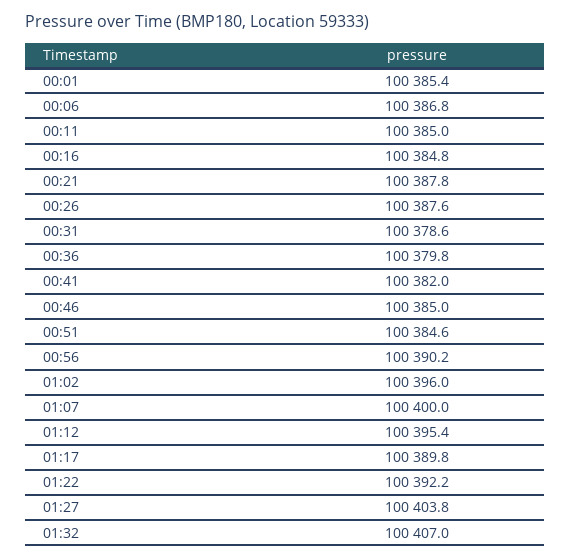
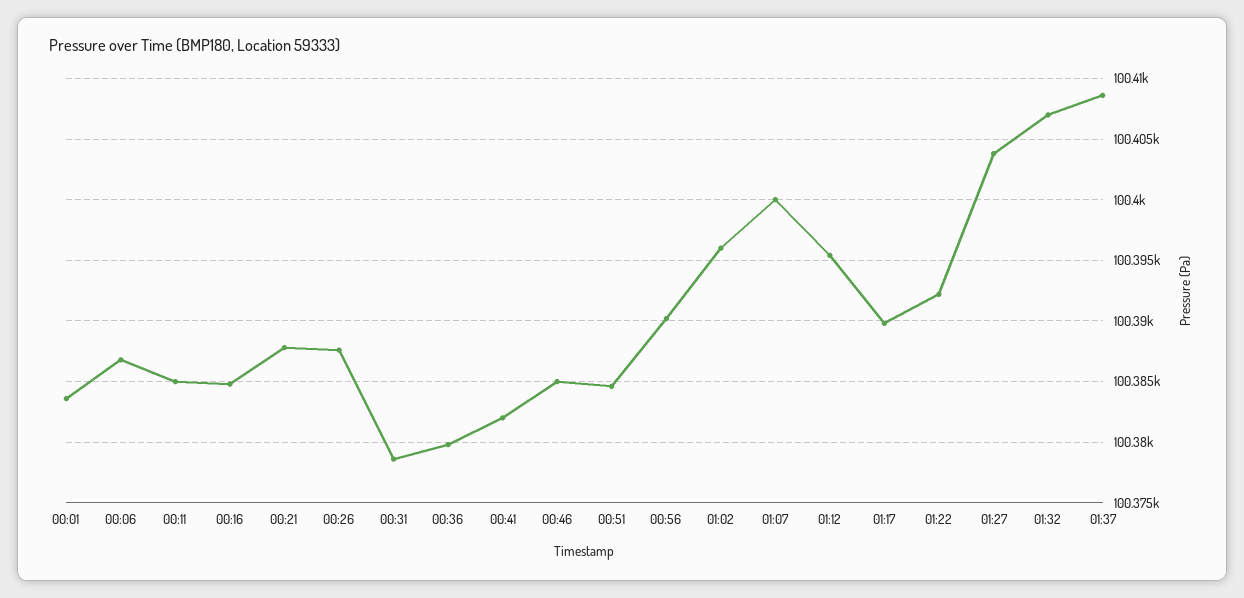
00:01: 100385.4 -> 100383.5
01:37: none -> 100408.5

